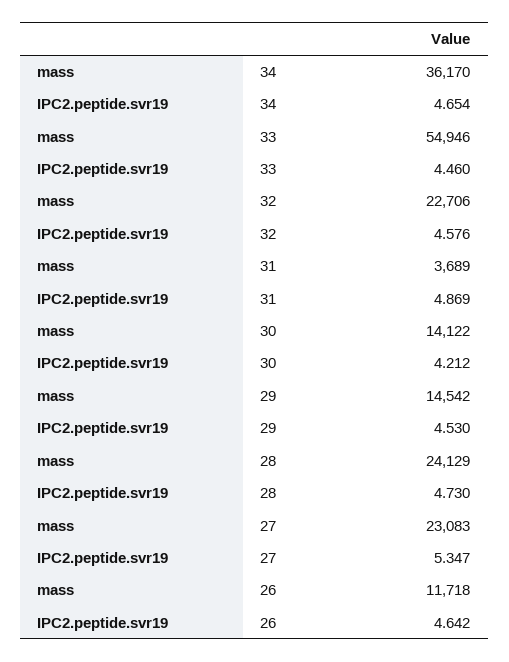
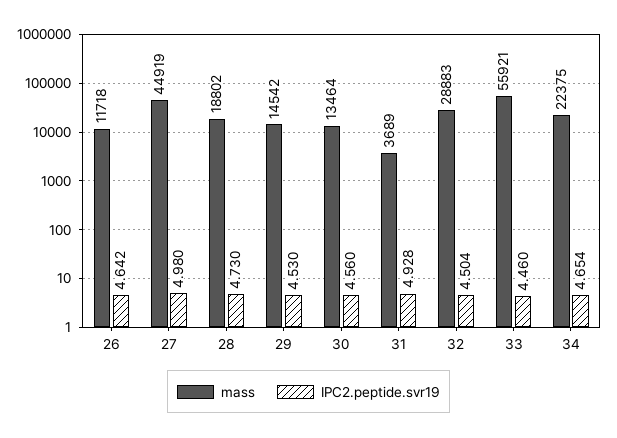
mass, 34: 36170 -> 22375
mass, 33: 54946 -> 55921
mass, 32: 22706 -> 28883
IPC2.peptide.svr19, 32: 4.576 -> 4.504
IPC2.peptide.svr19, 31: 4.869 -> 4.928
mass, 30: 14122 -> 13464
IPC2.peptide.svr19, 30: 4.212 -> 4.56
mass, 28: 24129 -> 18802
mass, 27: 23083 -> 44919
IPC2.peptide.svr19, 27: 5.347 -> 4.98

